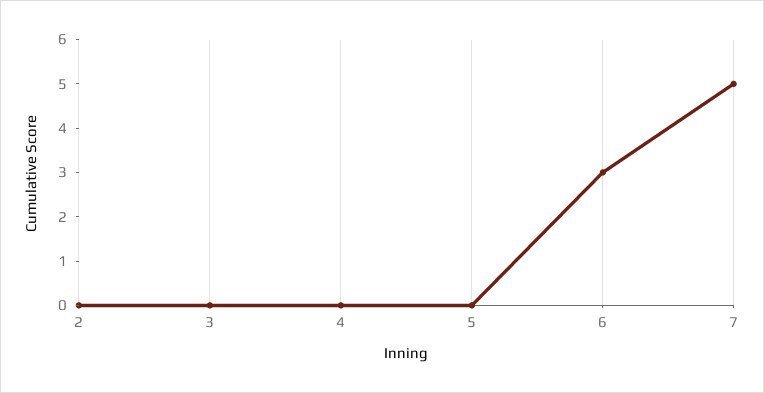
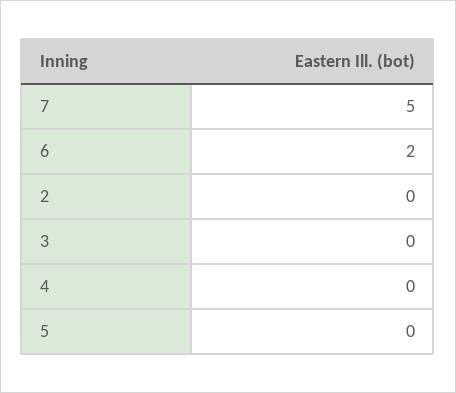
6: 3 -> 2

